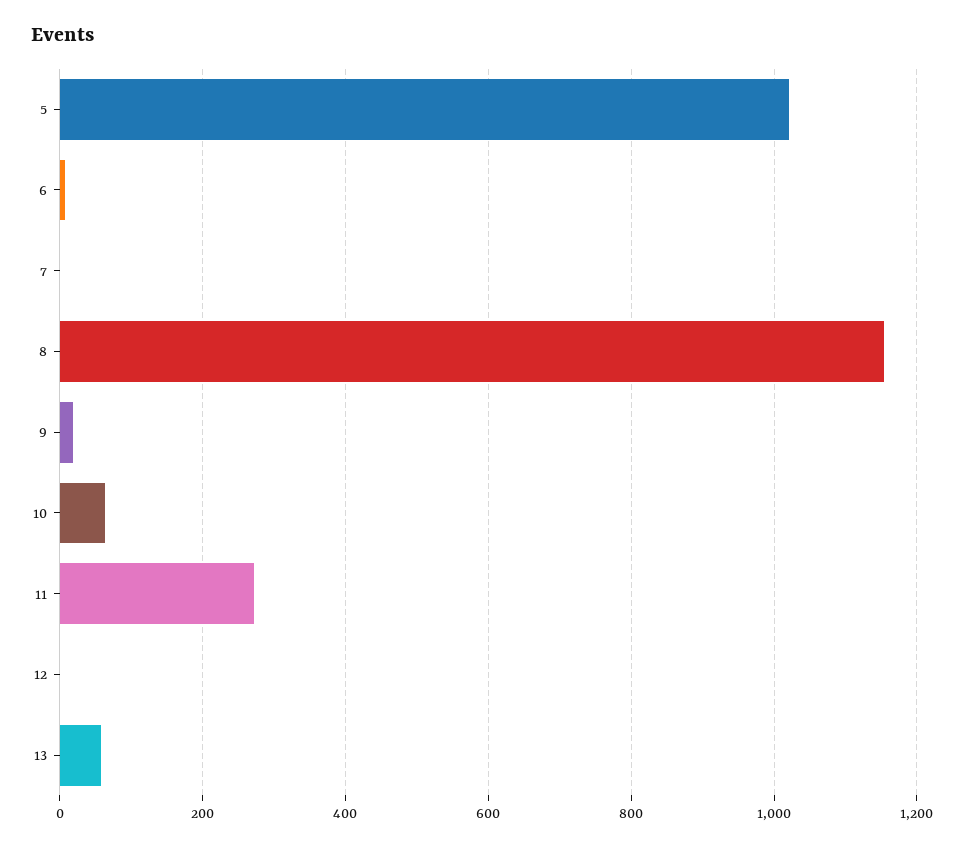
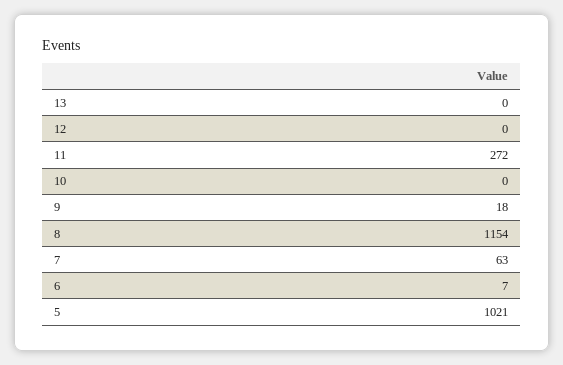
7: 0 -> 63
10: 60 -> 0
13: 60 -> 0

